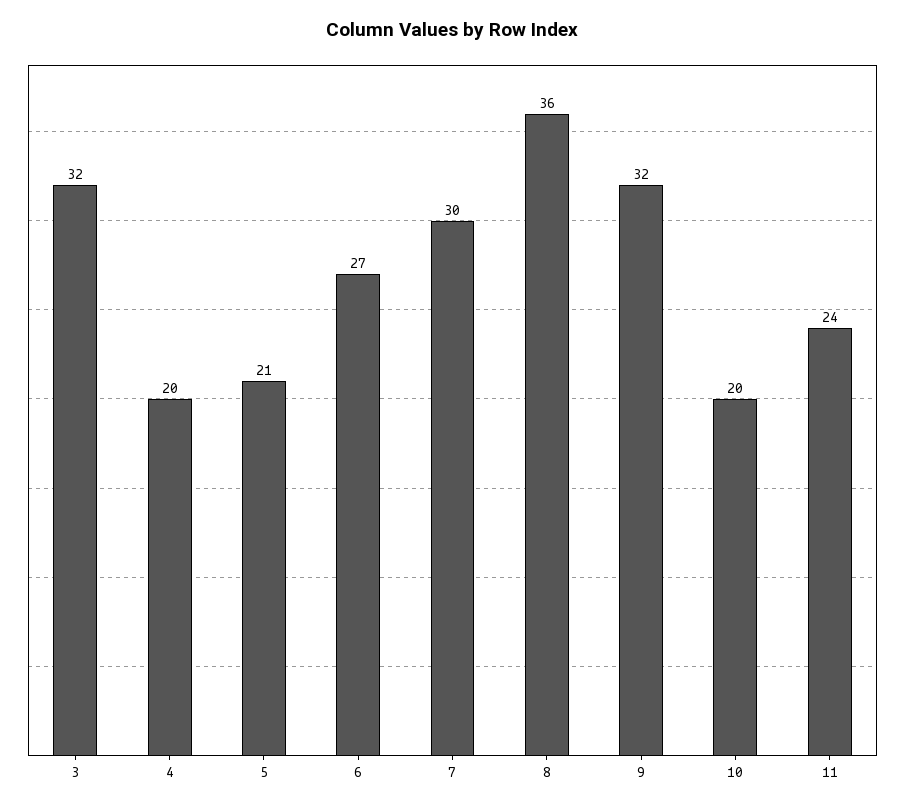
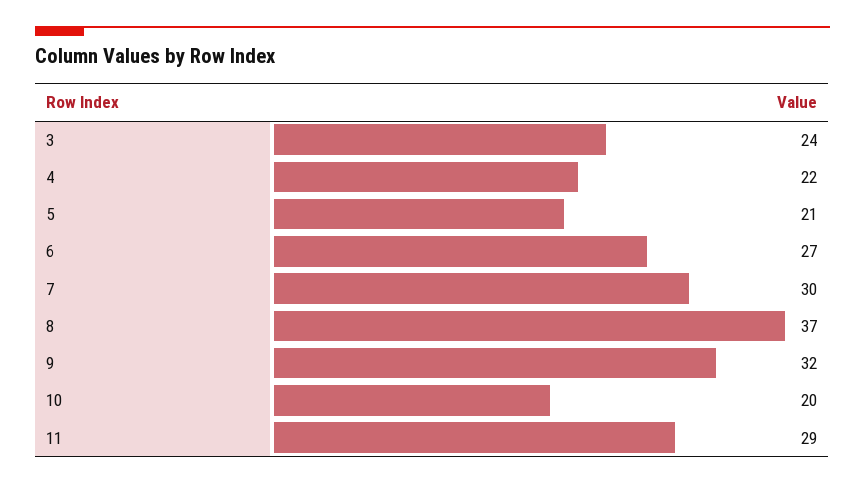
3: 32 -> 24
4: 20 -> 22
8: 36 -> 37
11: 24 -> 29

